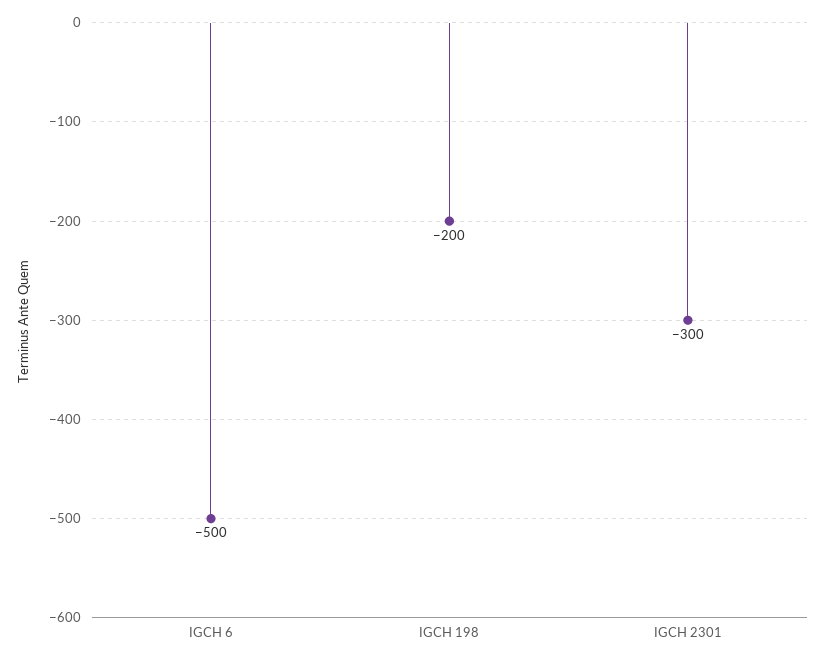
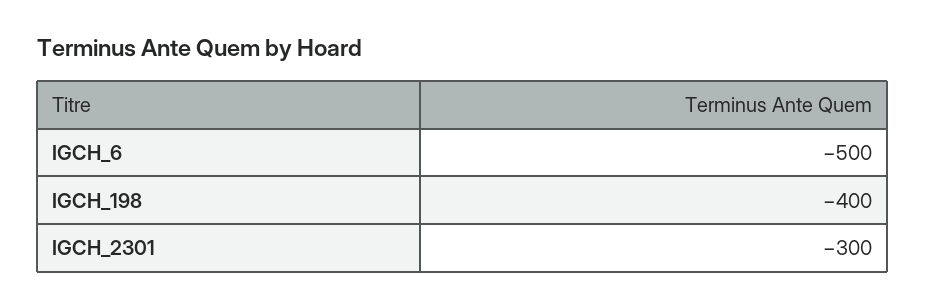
IGCH 198: -200 -> -400

